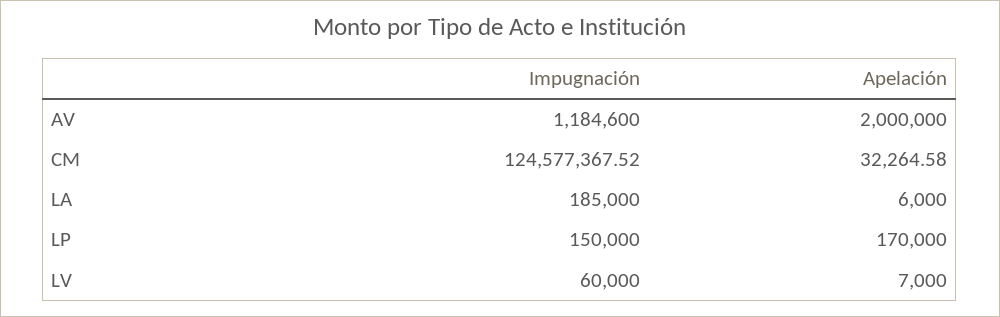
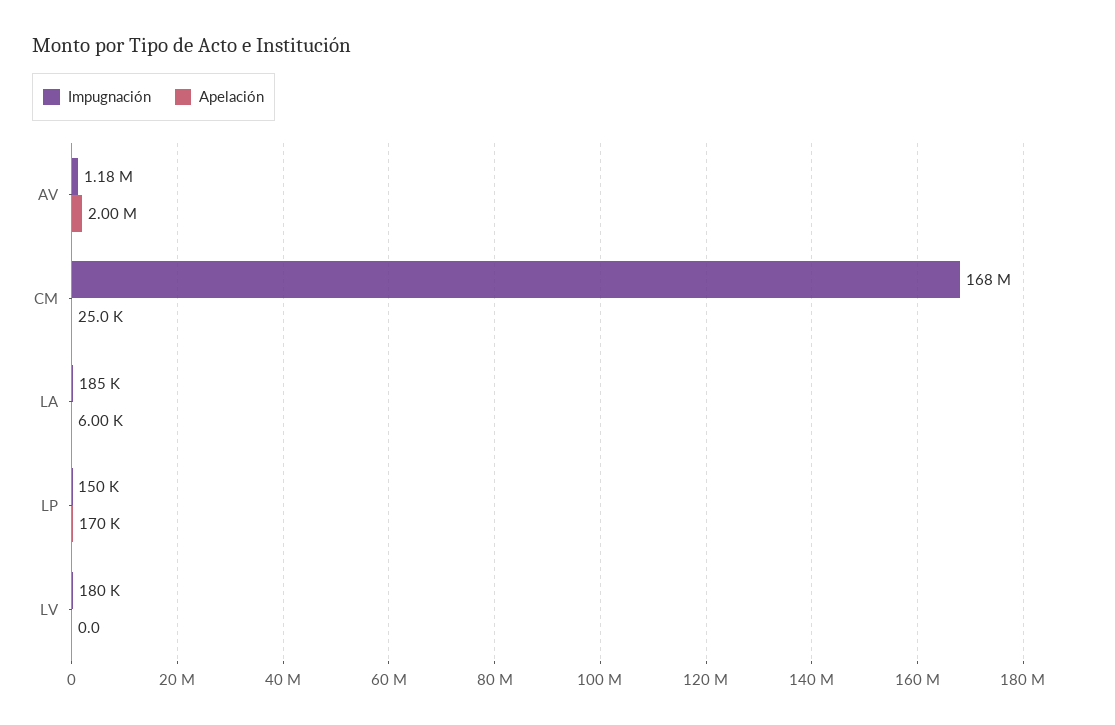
Impugnación, CM: 124577367.52 -> 168000000
Apelación, CM: 32264.58 -> 25000
Impugnación, LV: 60000 -> 180000
Apelación, LV: 7000 -> 0

